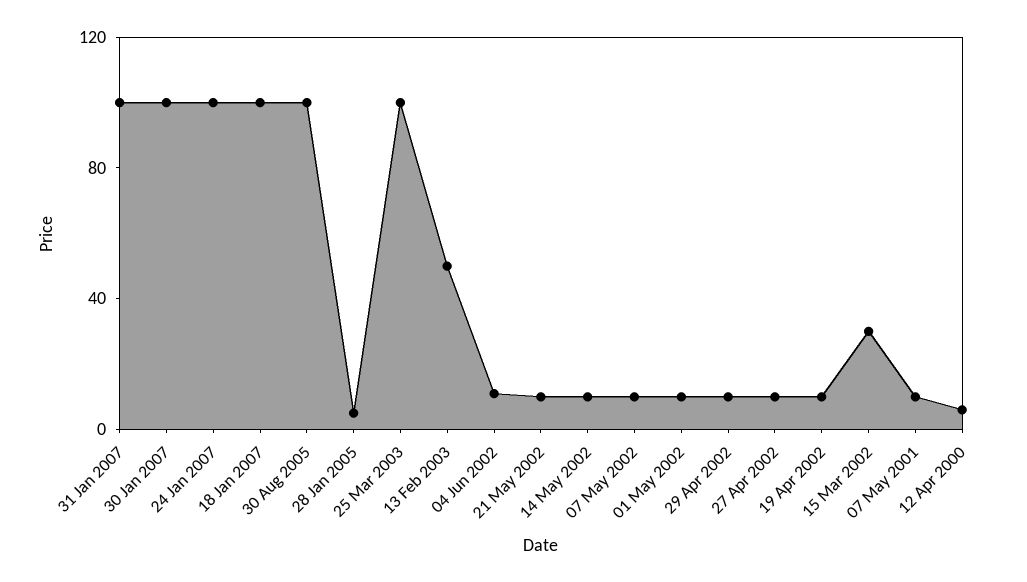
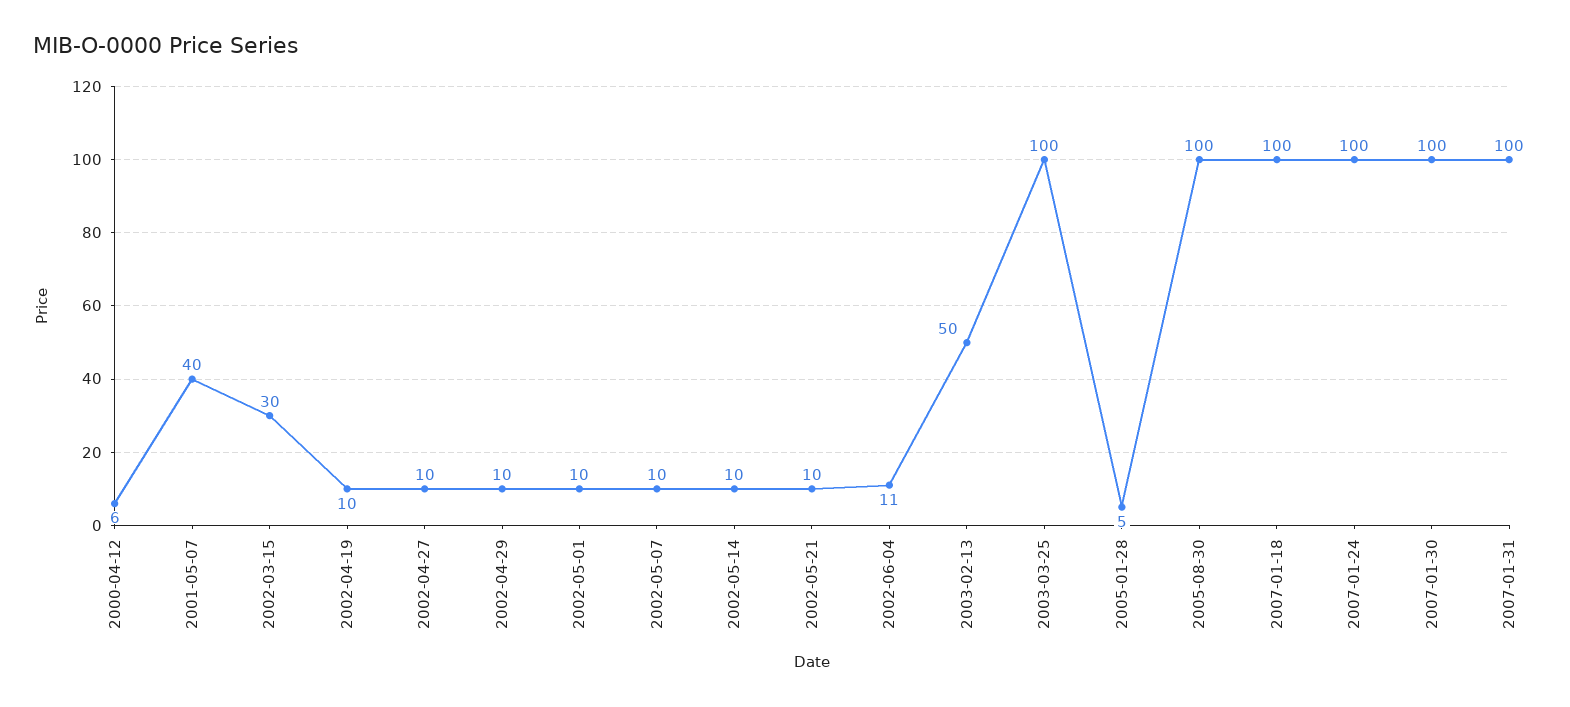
07 May 2001: 10 -> 40

